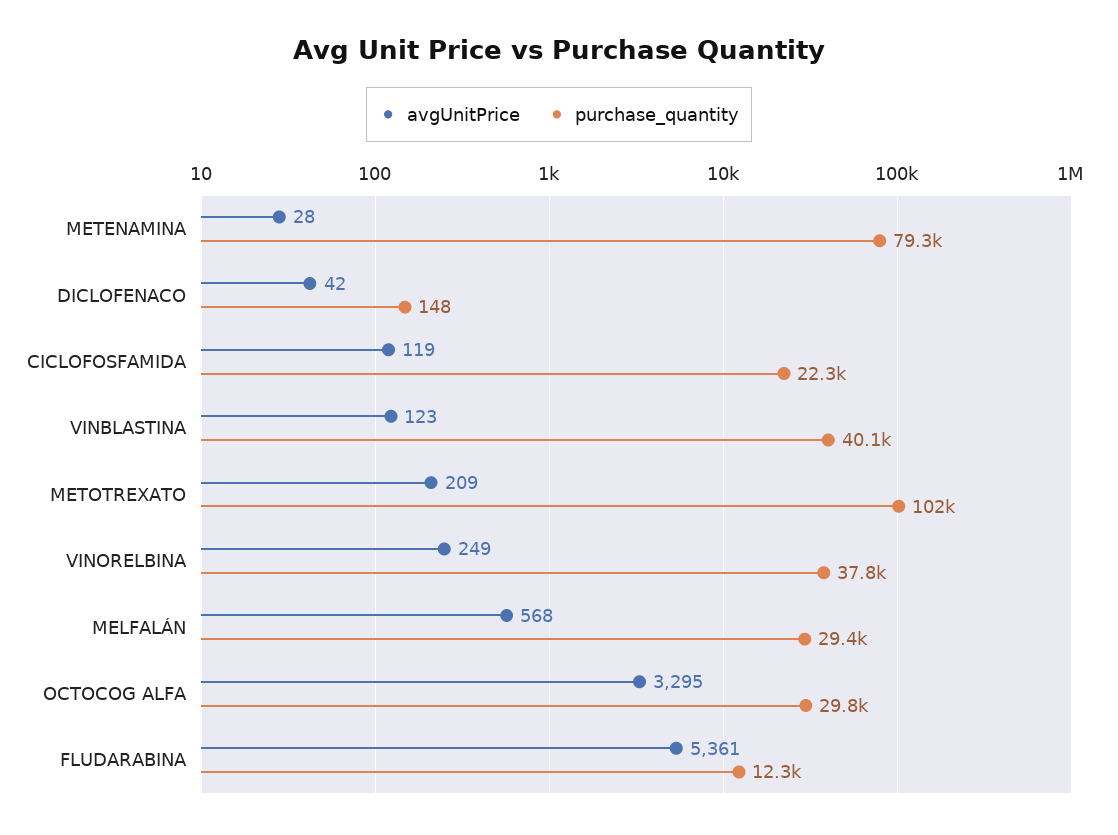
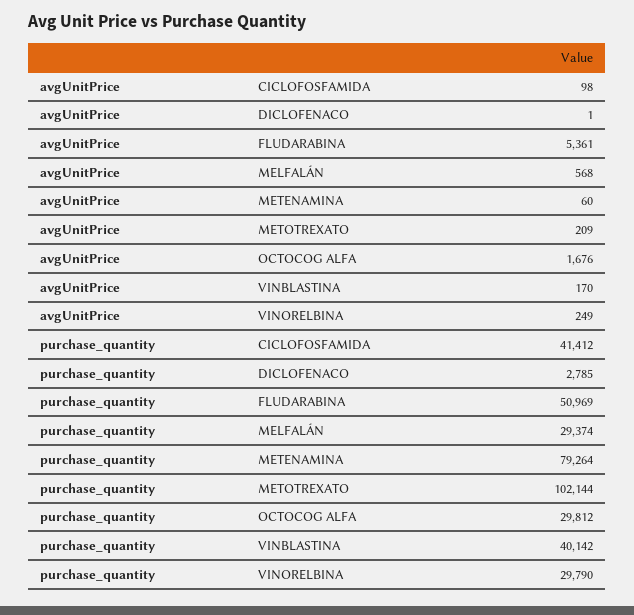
avgUnitPrice, METENAMINA: 28 -> 60
avgUnitPrice, DICLOFENACO: 42 -> 1
purchase_quantity, DICLOFENACO: 148 -> 2785
avgUnitPrice, CICLOFOSFAMIDA: 119 -> 98
purchase_quantity, CICLOFOSFAMIDA: 22300 -> 41412
avgUnitPrice, VINBLASTINA: 123 -> 170
purchase_quantity, VINORELBINA: 37800 -> 29790
avgUnitPrice, OCTOCOG ALFA: 3295 -> 1676
purchase_quantity, FLUDARABINA: 12300 -> 50969

